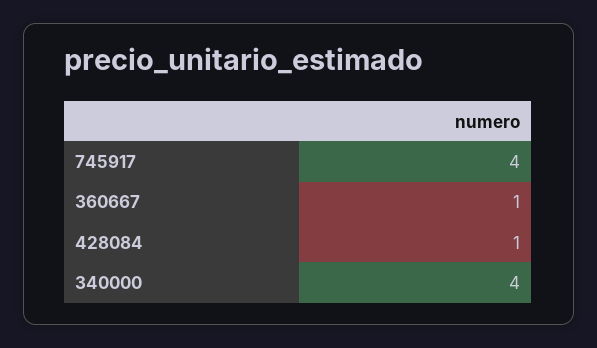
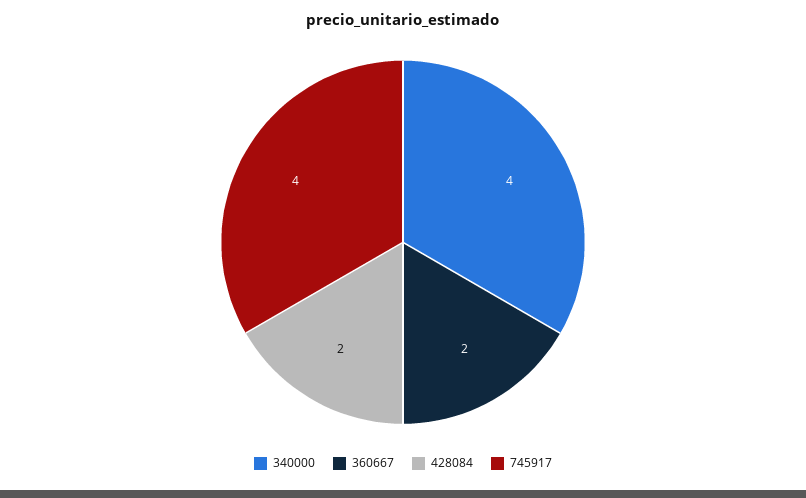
360667: 1 -> 2
428084: 1 -> 2

